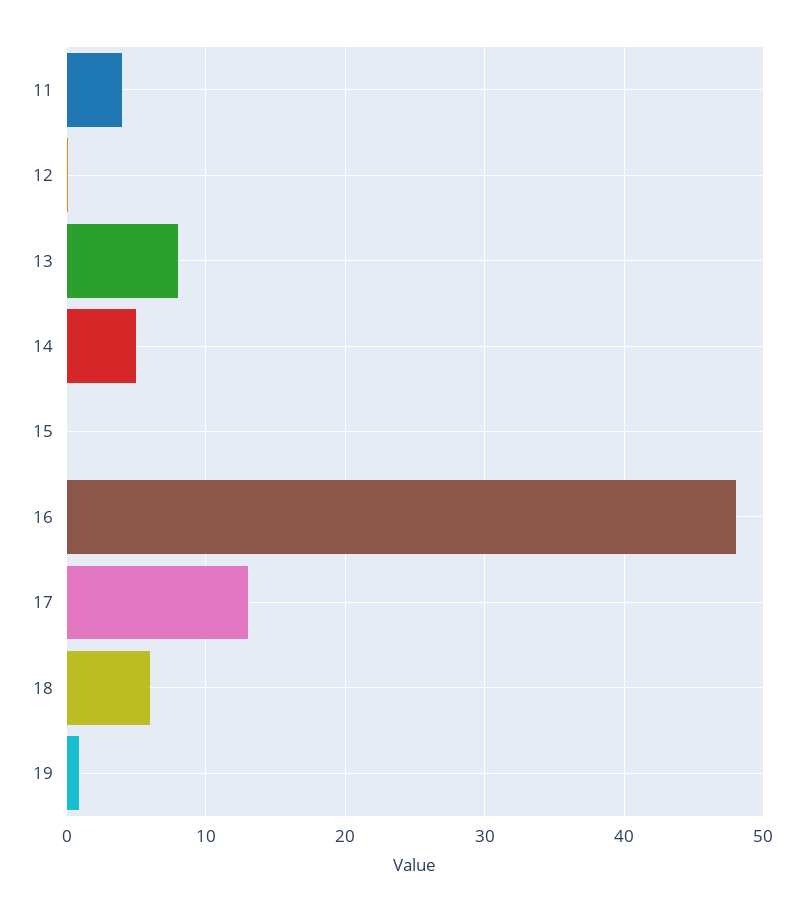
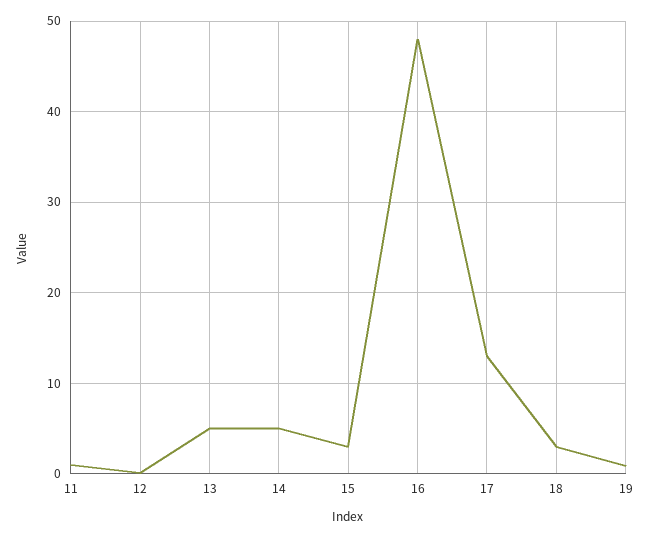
11: 4 -> 1
13: 8 -> 5
15: 0 -> 3
18: 6 -> 3

